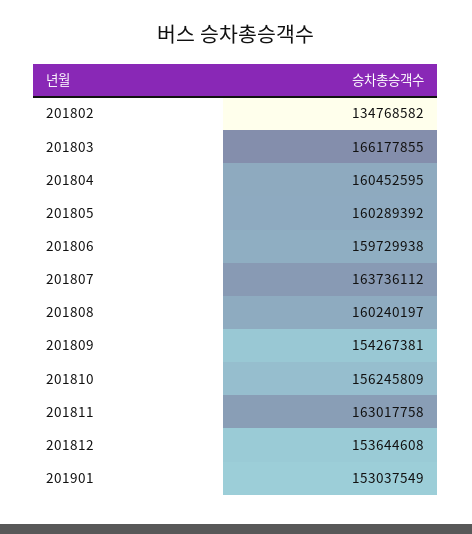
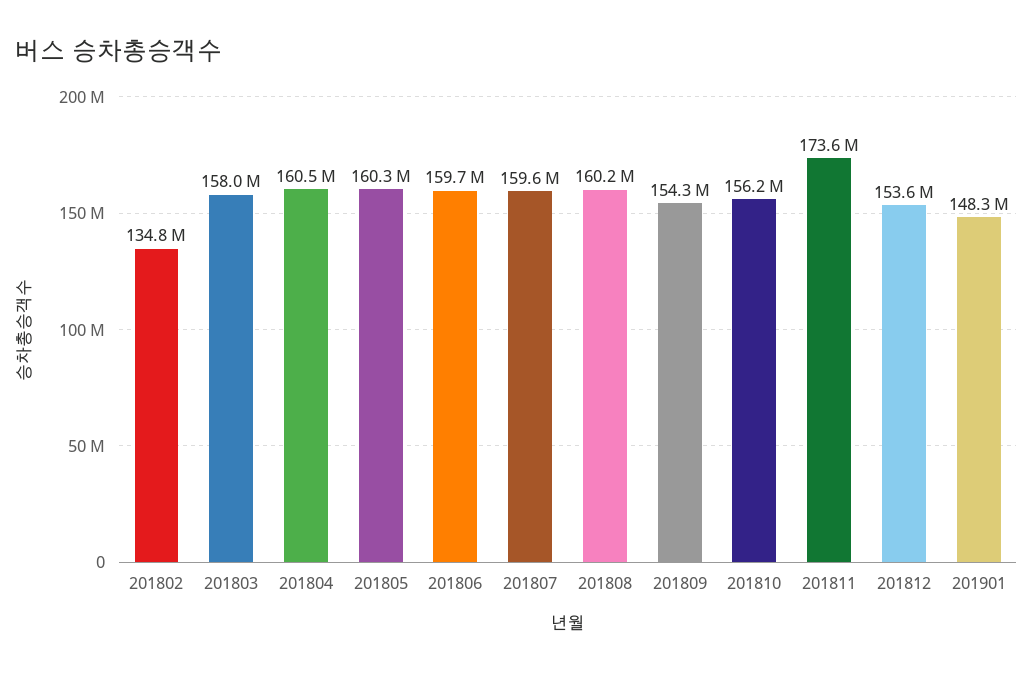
201803: 166177855 -> 158000000
201807: 163736112 -> 159600000
201811: 163017758 -> 173600000
201901: 153037549 -> 148300000

